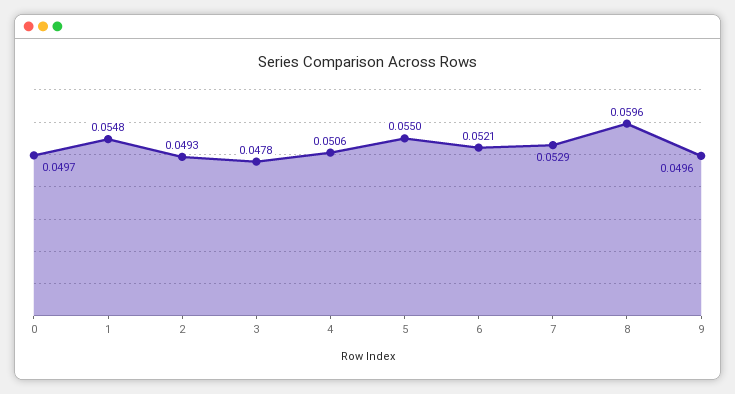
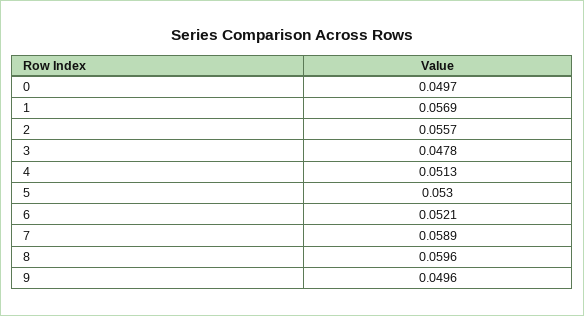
1: 0.0548 -> 0.0569
2: 0.0493 -> 0.0557
4: 0.0506 -> 0.0513
5: 0.055 -> 0.053
7: 0.0529 -> 0.0589

